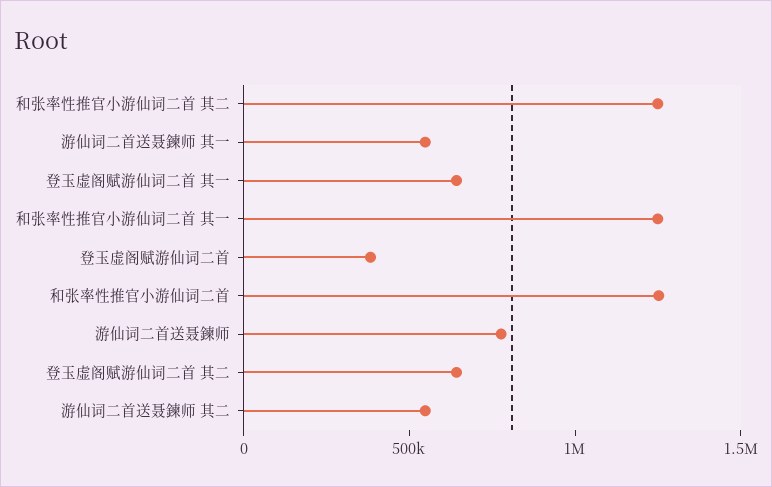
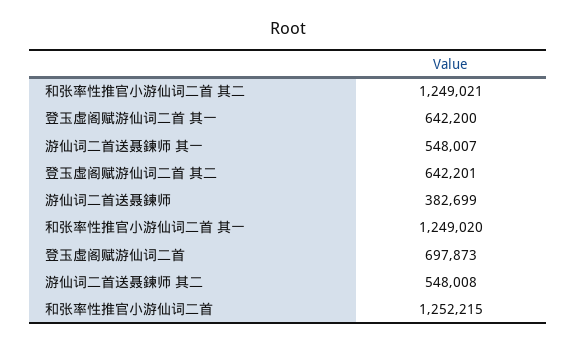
登玉虚阁赋游仙词二首: 400000 -> 697873
游仙词二首送聂鍊师: 800000 -> 382699

